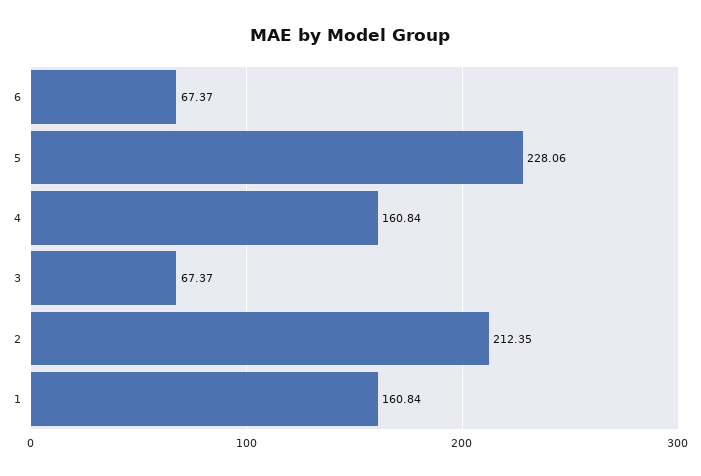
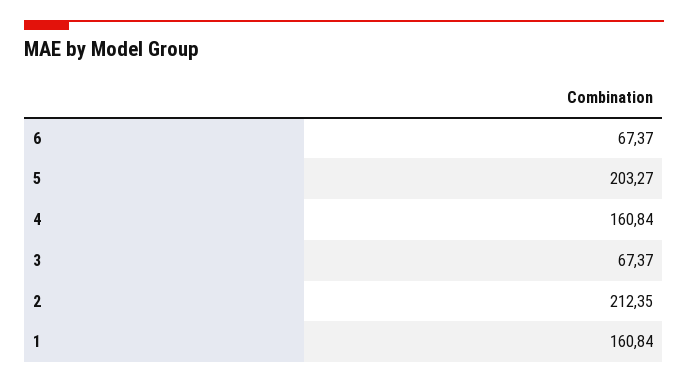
5: 228.06 -> 203.27

